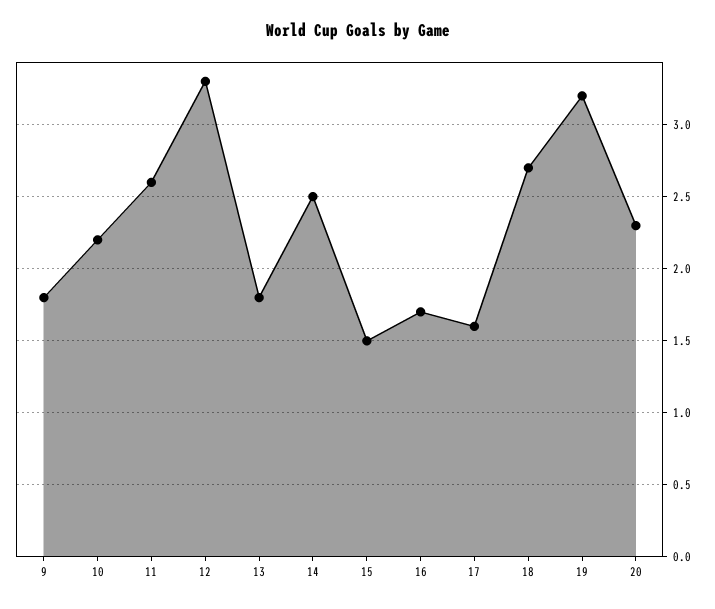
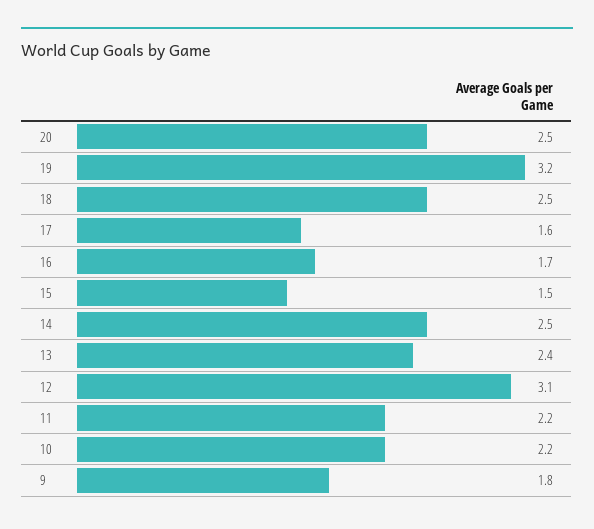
11: 2.6 -> 2.2
12: 3.3 -> 3.1
13: 1.8 -> 2.4
18: 2.7 -> 2.5
20: 2.3 -> 2.5

